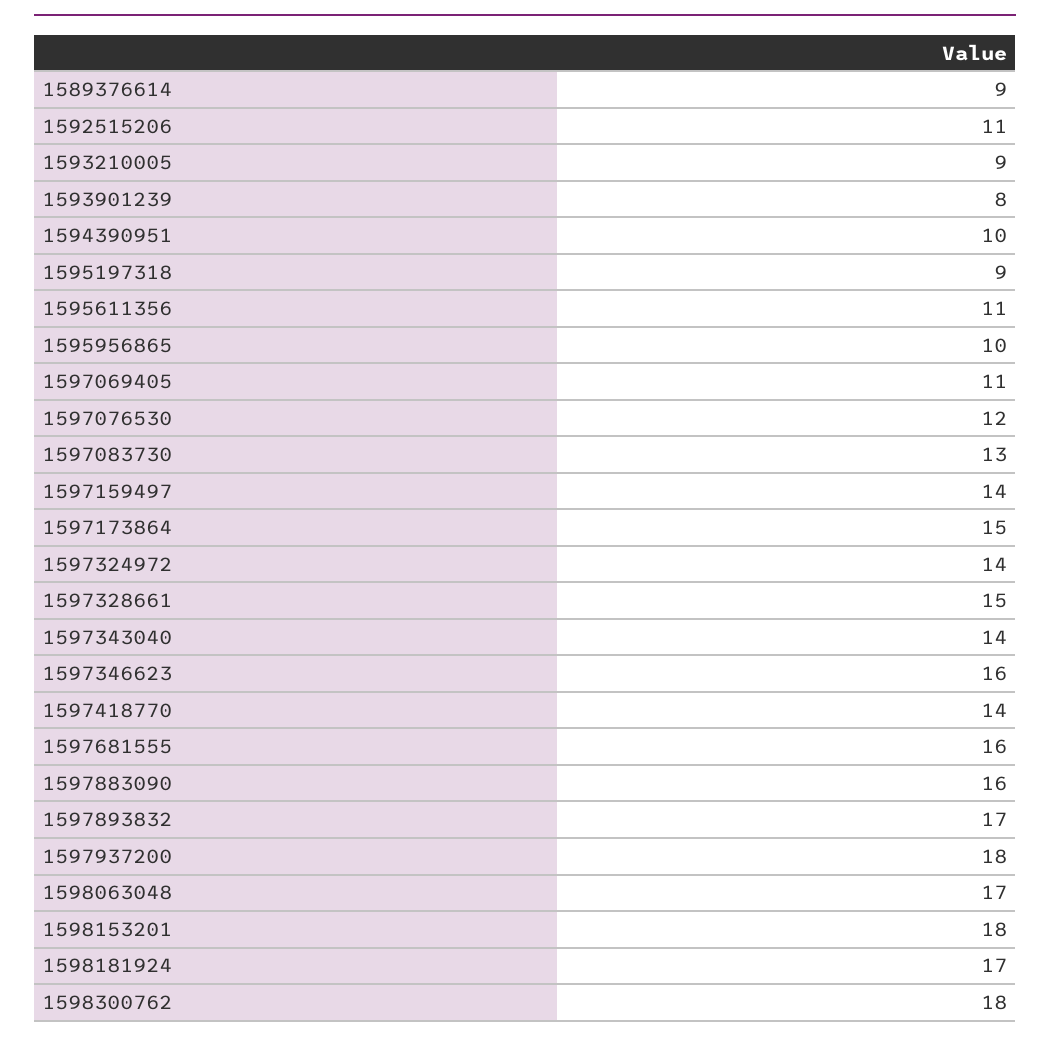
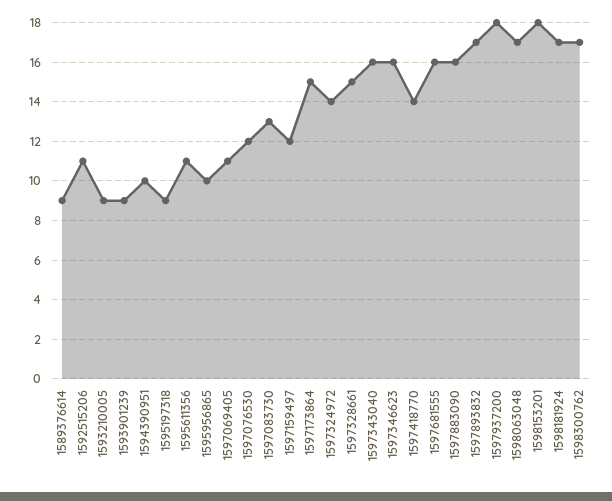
1593901239: 8 -> 9
1597159497: 14 -> 12
1597343040: 14 -> 16
1598300762: 18 -> 17

